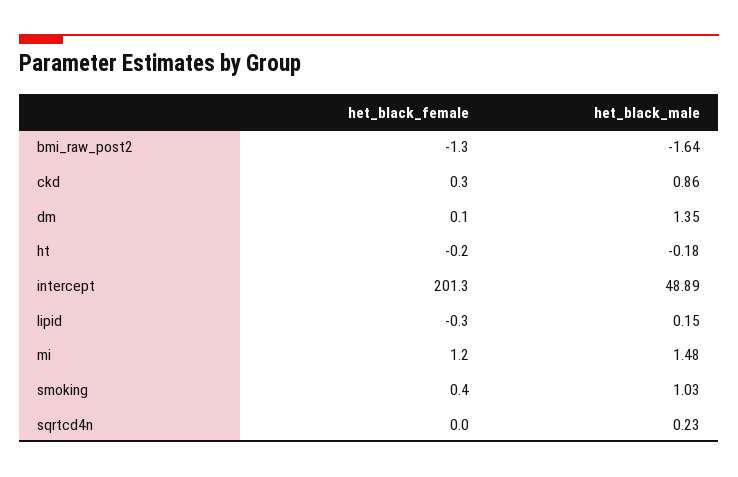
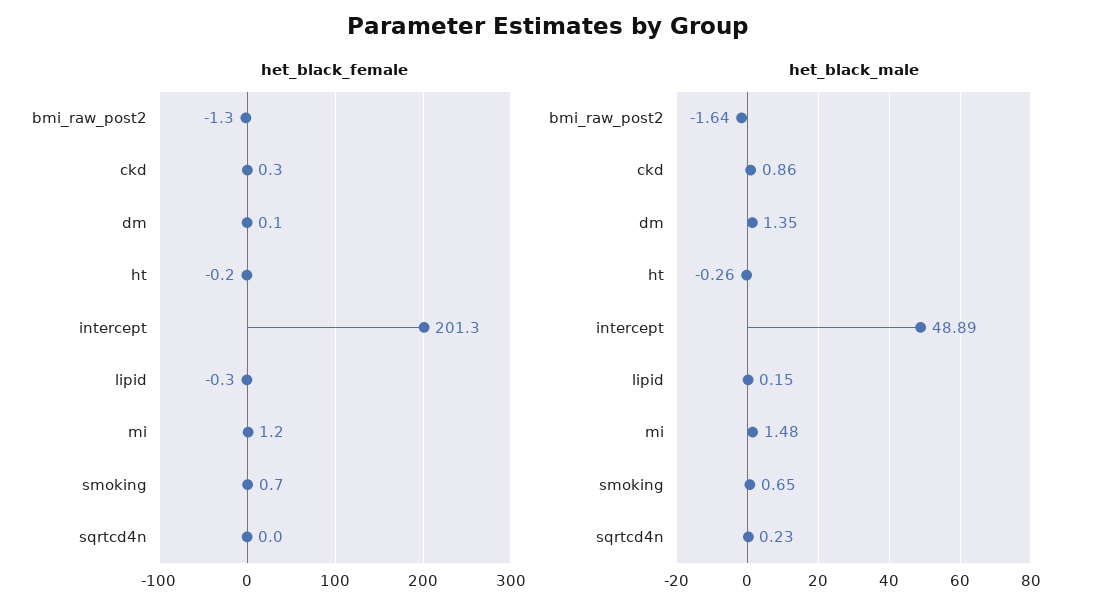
het_black_male, ht: -0.18 -> -0.26
het_black_female, smoking: 0.4 -> 0.7
het_black_male, smoking: 1.03 -> 0.65

